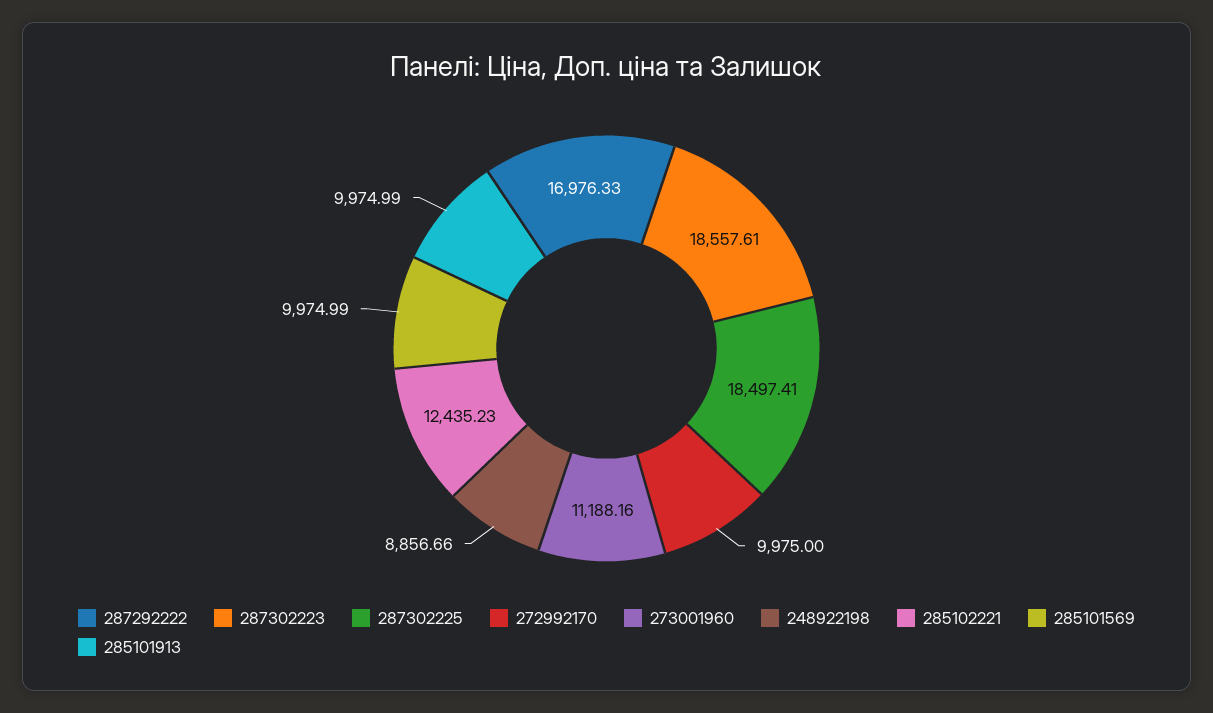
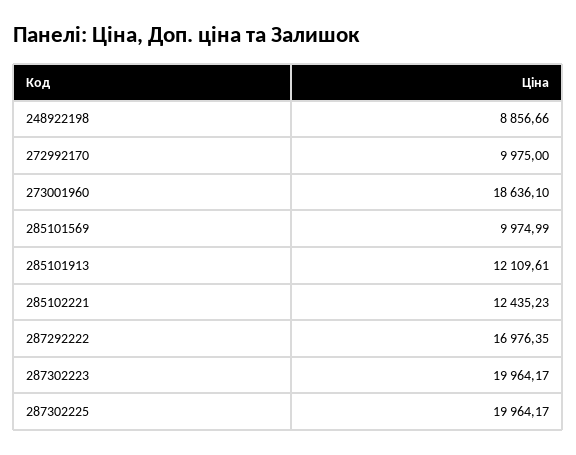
287292222: 16976.33 -> 16976.35
287302223: 18557.61 -> 19964.17
287302225: 18497.41 -> 19964.17
273001960: 11188.16 -> 18636.1
285101913: 9974.99 -> 12109.61

